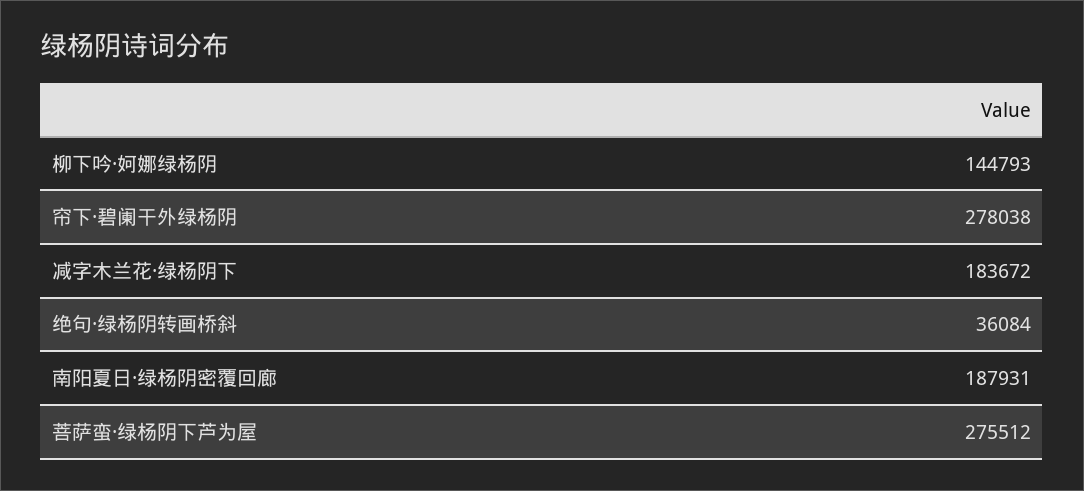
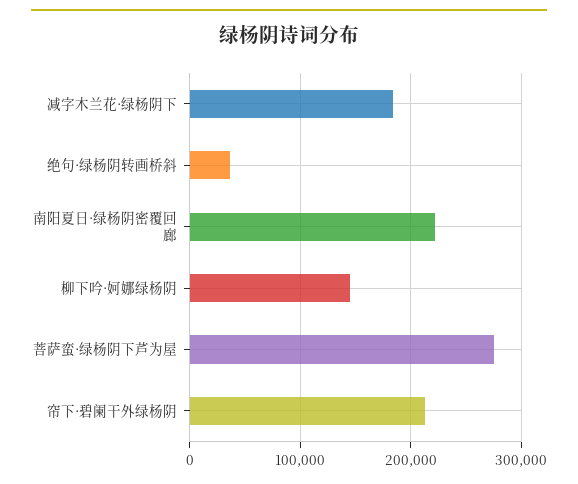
帘下·碧阑干外绿杨阴: 278038 -> 210000
南阳夏日·绿杨阴密覆回廊: 187931 -> 220000

